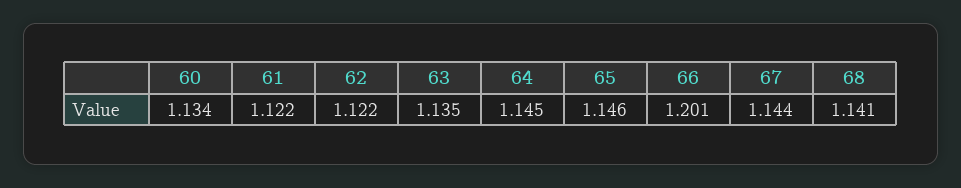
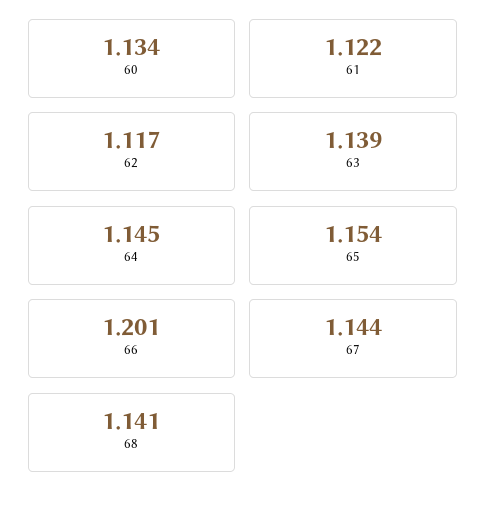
62: 1.122 -> 1.117
63: 1.135 -> 1.139
65: 1.146 -> 1.154

